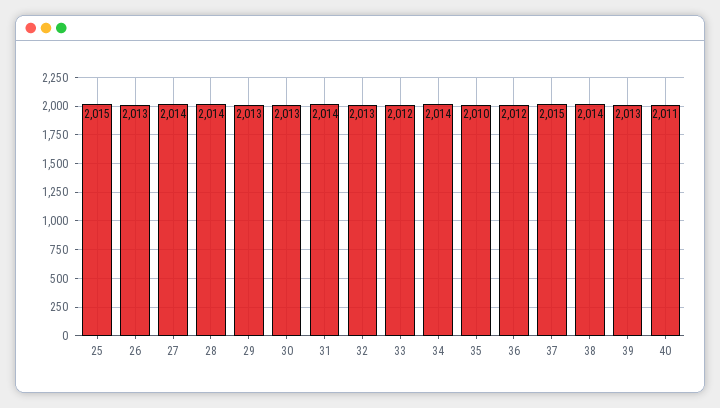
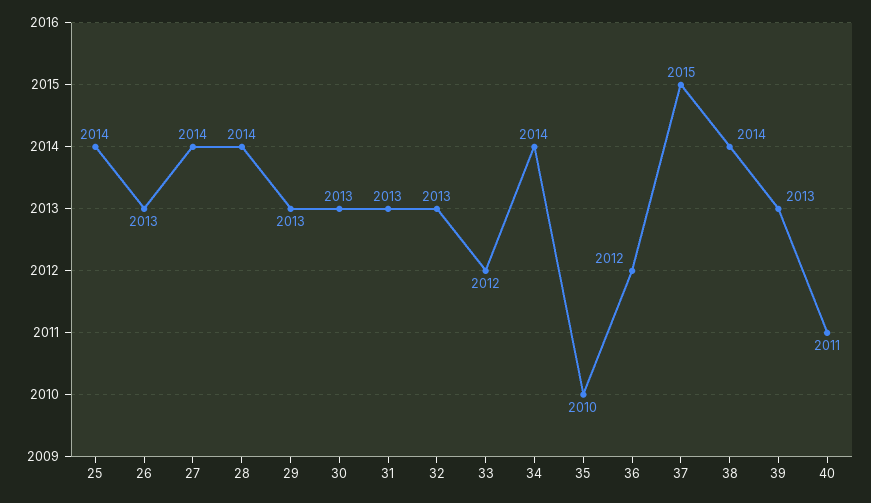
25: 2015 -> 2014
31: 2014 -> 2013

